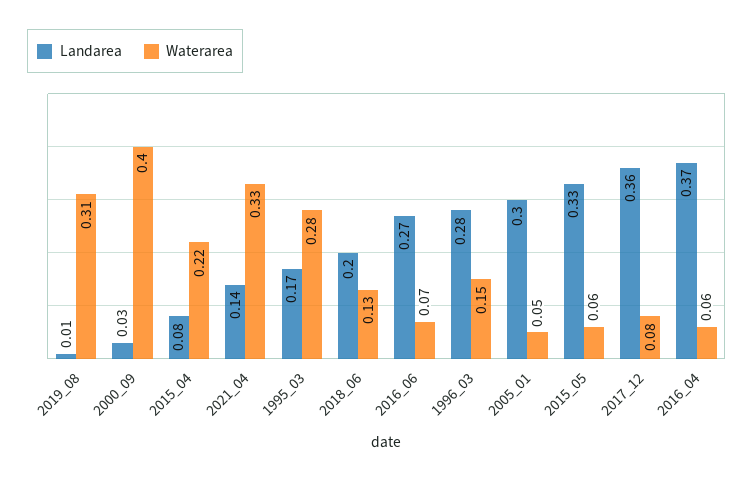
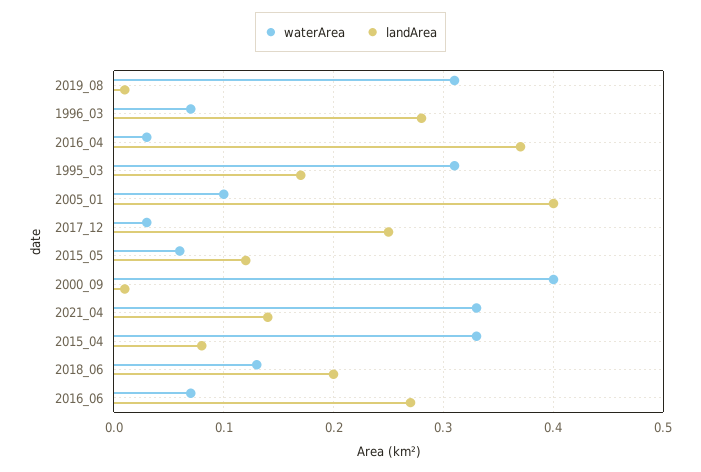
Landarea, 2000_09: 0.03 -> 0.01
Waterarea, 2015_04: 0.22 -> 0.33
Waterarea, 1995_03: 0.28 -> 0.31
Waterarea, 1996_03: 0.15 -> 0.07
Landarea, 2005_01: 0.3 -> 0.4
Waterarea, 2005_01: 0.05 -> 0.1
Landarea, 2015_05: 0.33 -> 0.12
Landarea, 2017_12: 0.36 -> 0.25
Waterarea, 2017_12: 0.08 -> 0.03
Waterarea, 2016_04: 0.06 -> 0.03

